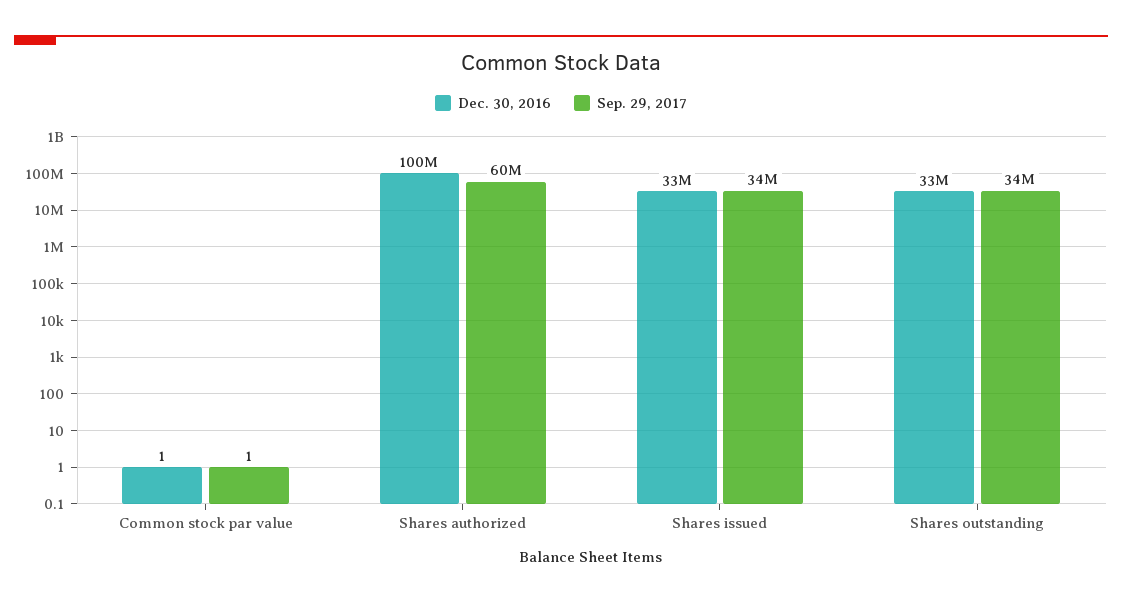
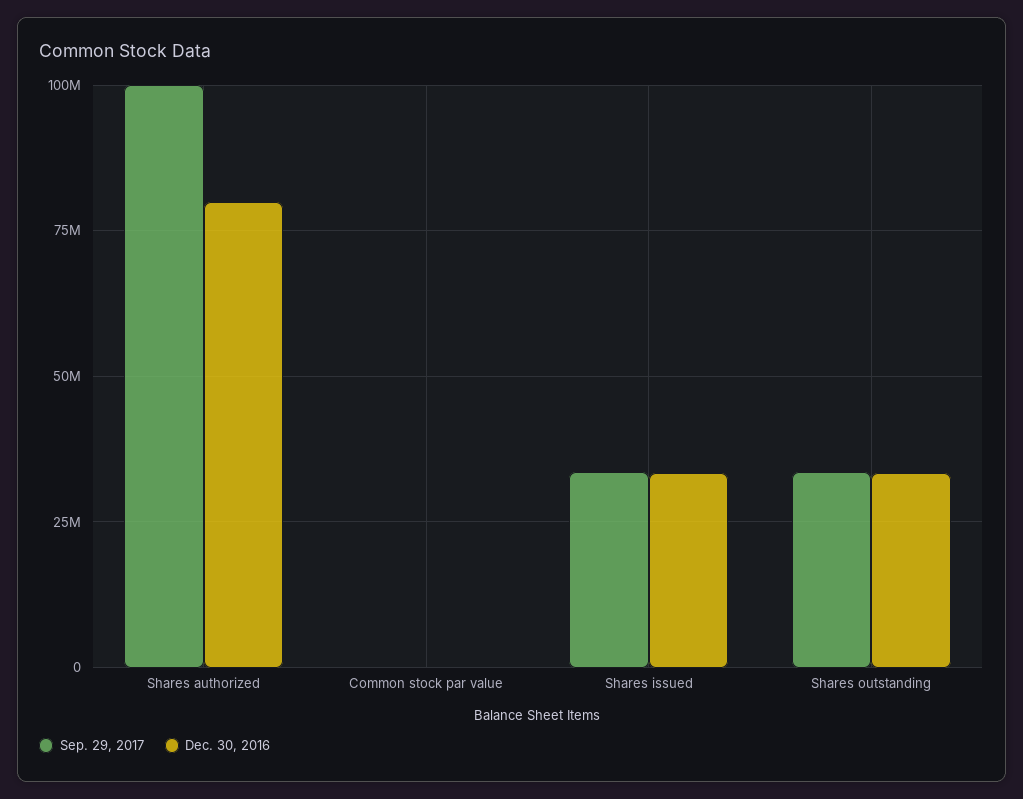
Dec. 30, 2016, Shares authorized: 100000000 -> 80000000
Sep. 29, 2017, Shares authorized: 60000000 -> 100000000

